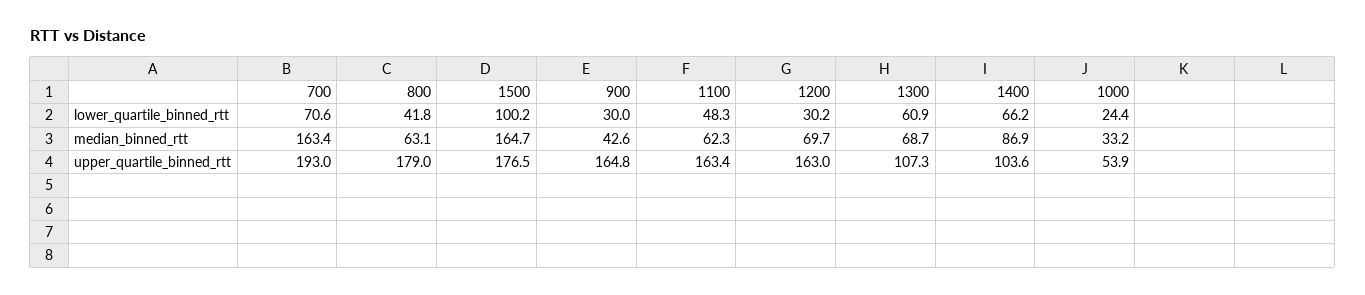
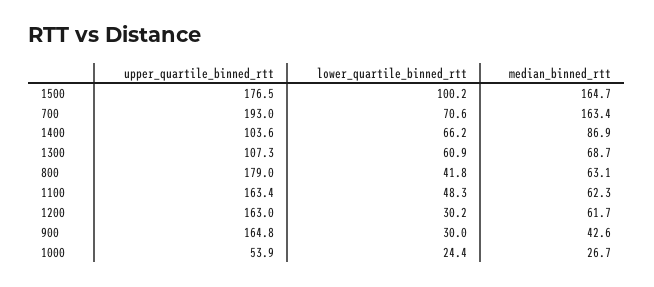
1200, median_binned_rtt: 69.7 -> 61.7
1000, median_binned_rtt: 33.2 -> 26.7

